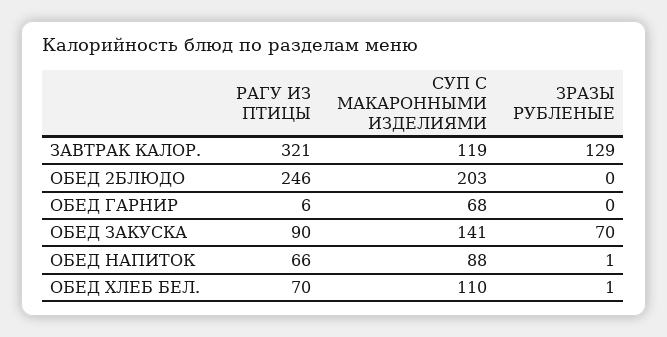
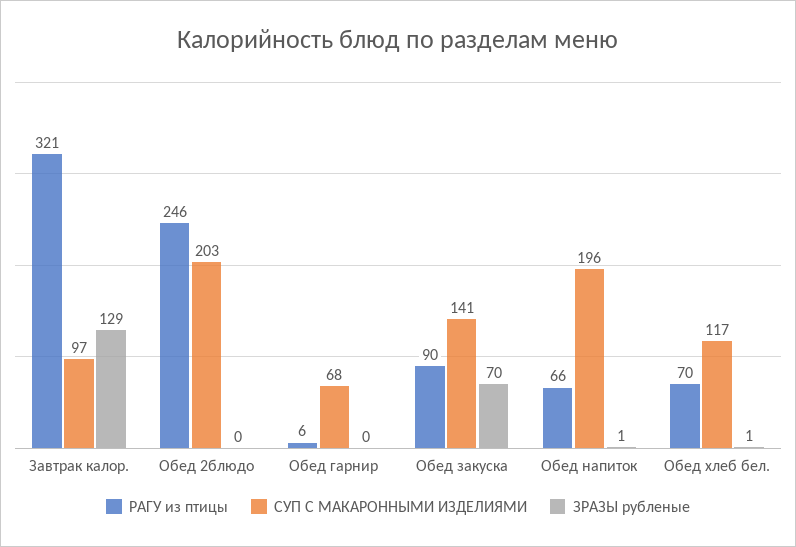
СУП С МАКАРОННЫМИ ИЗДЕЛИЯМИ, ЗАВТРАК КАЛОР.: 119 -> 97
СУП С МАКАРОННЫМИ ИЗДЕЛИЯМИ, ОБЕД НАПИТОК: 88 -> 196
СУП С МАКАРОННЫМИ ИЗДЕЛИЯМИ, ОБЕД ХЛЕБ БЕЛ.: 110 -> 117

